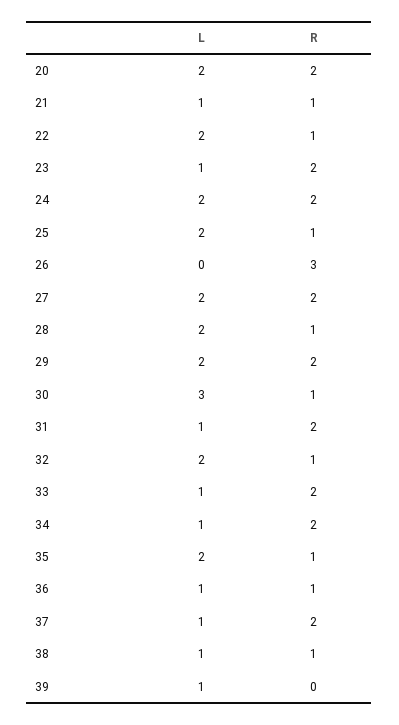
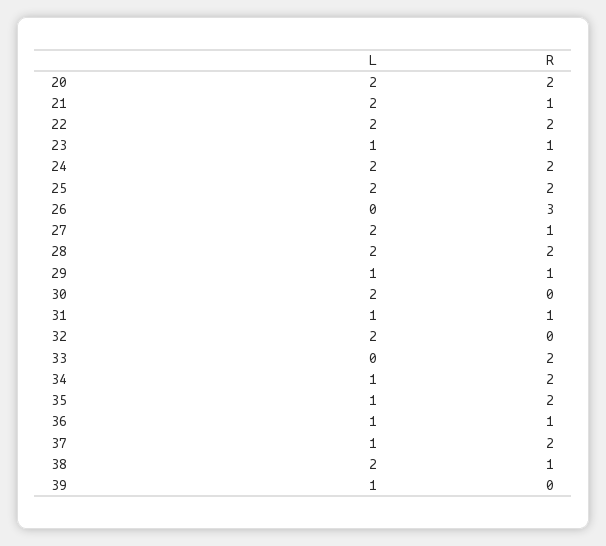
L, 21: 1 -> 2
R, 22: 1 -> 2
R, 23: 2 -> 1
R, 25: 1 -> 2
R, 27: 2 -> 1
R, 28: 1 -> 2
L, 29: 2 -> 1
R, 29: 2 -> 1
L, 30: 3 -> 2
R, 30: 1 -> 0
R, 31: 2 -> 1
R, 32: 1 -> 0
L, 33: 1 -> 0
L, 35: 2 -> 1
R, 35: 1 -> 2
L, 38: 1 -> 2

